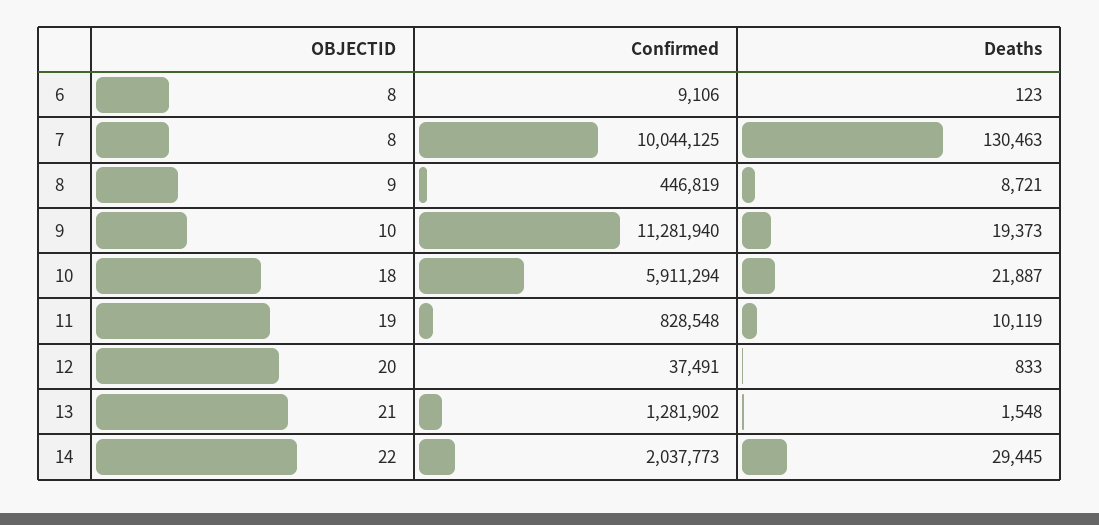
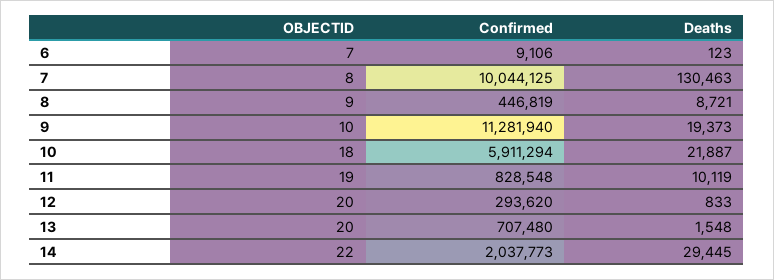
OBJECTID, 6: 8 -> 7
Confirmed, 12: 37491 -> 293620
OBJECTID, 13: 21 -> 20
Confirmed, 13: 1281902 -> 707480

